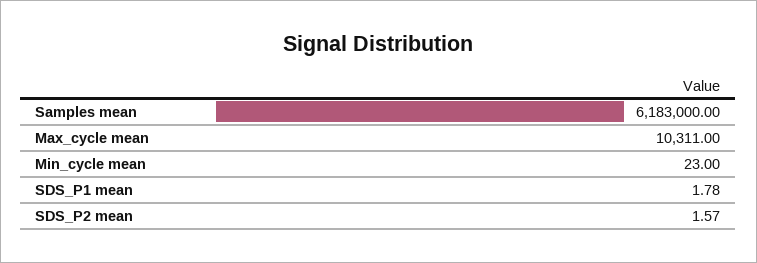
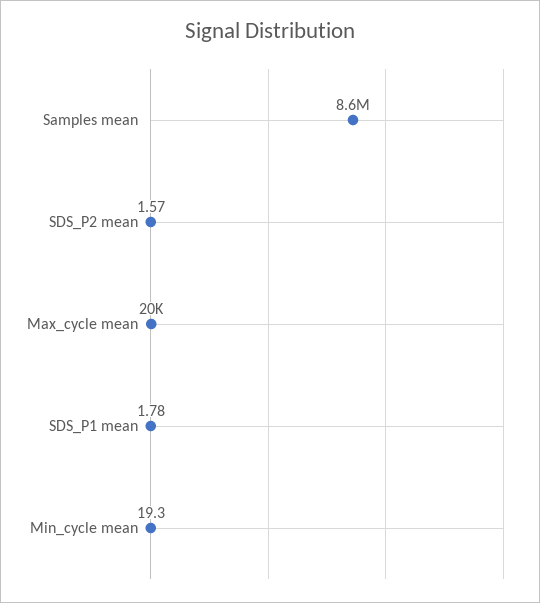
Samples mean: 6183000 -> 8600000
Max_cycle mean: 10311 -> 20000
Min_cycle mean: 23 -> 19.3

